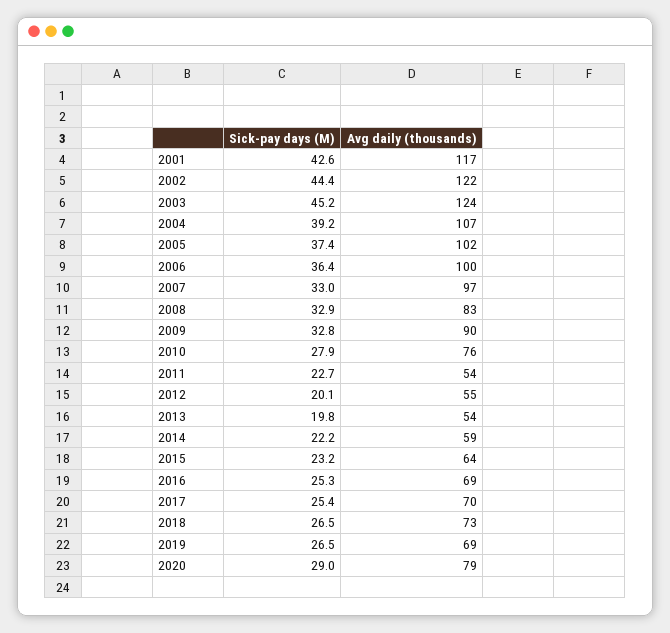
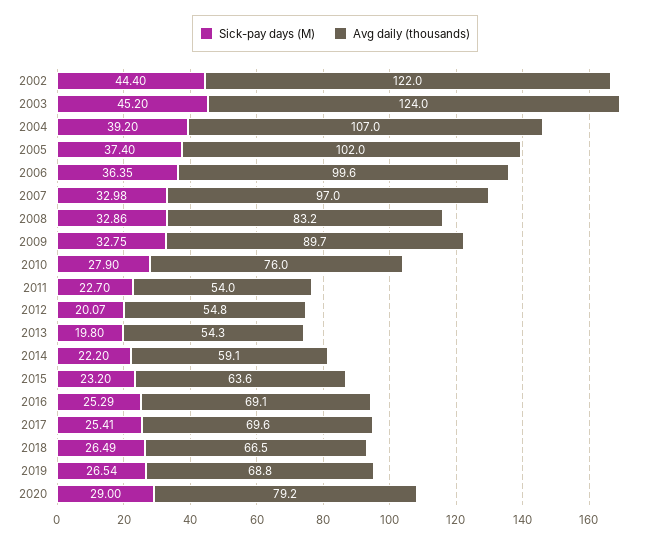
Sick-pay days (M), 2001: 42.6 -> none
Avg daily (thousands), 2001: 117 -> none
Avg daily (thousands), 2018: 73 -> 66.5

